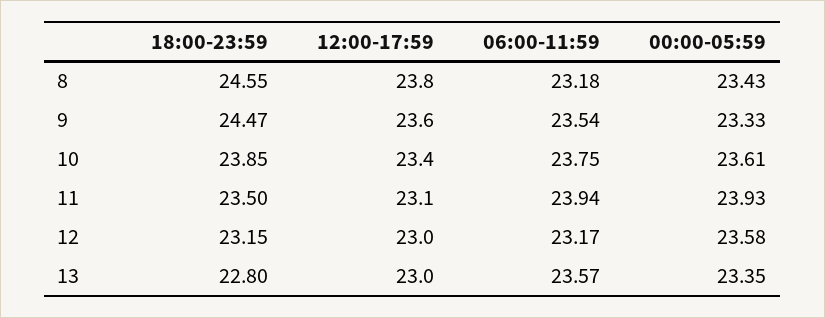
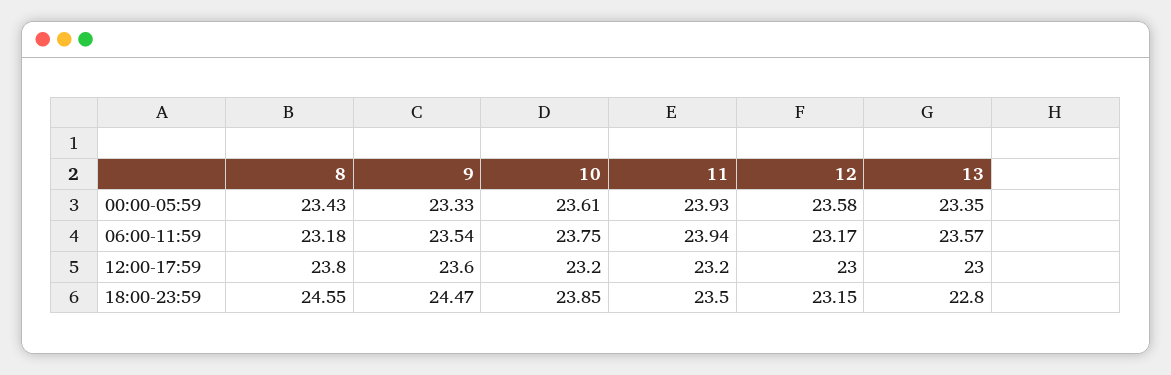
12:00-17:59, 10: 23.4 -> 23.2
12:00-17:59, 11: 23.1 -> 23.2

